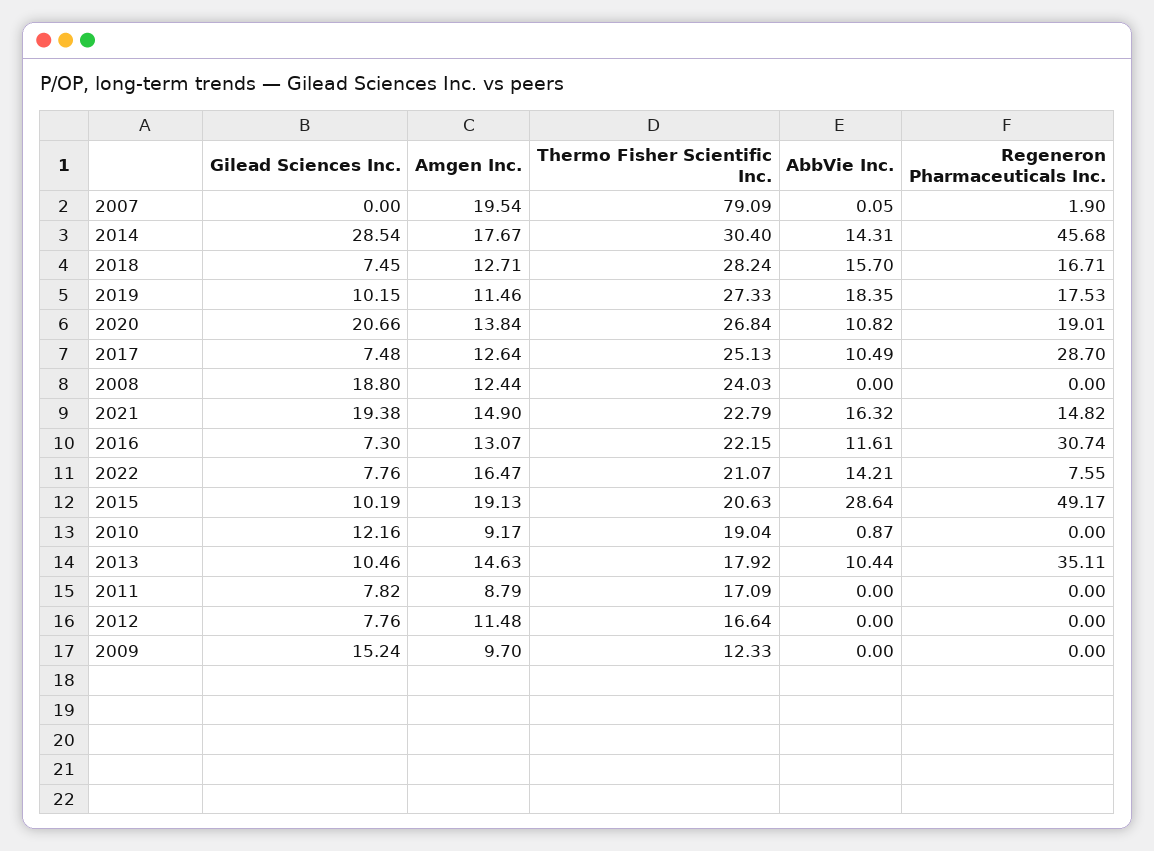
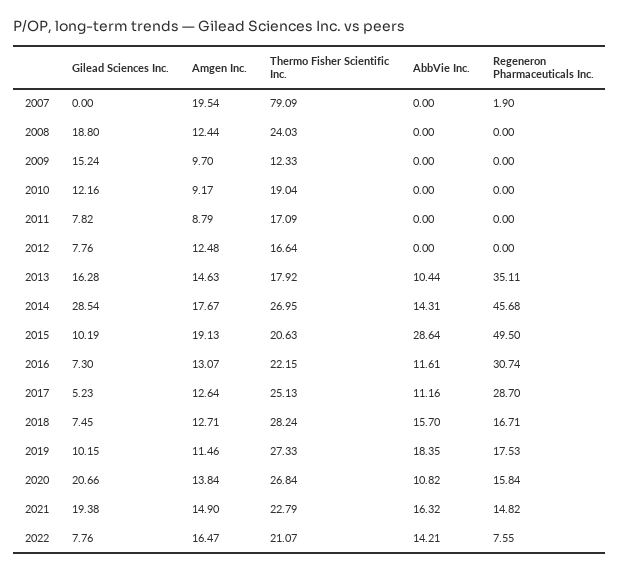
AbbVie Inc., 2007: 0.05 -> 0
Thermo Fisher Scientific Inc., 2014: 30.4 -> 26.95
Regeneron Pharmaceuticals Inc., 2020: 19.01 -> 15.84
Gilead Sciences Inc., 2017: 7.48 -> 5.23
AbbVie Inc., 2017: 10.49 -> 11.16
Regeneron Pharmaceuticals Inc., 2015: 49.17 -> 49.5
AbbVie Inc., 2010: 0.87 -> 0
Gilead Sciences Inc., 2013: 10.46 -> 16.28
Amgen Inc., 2012: 11.48 -> 12.48

